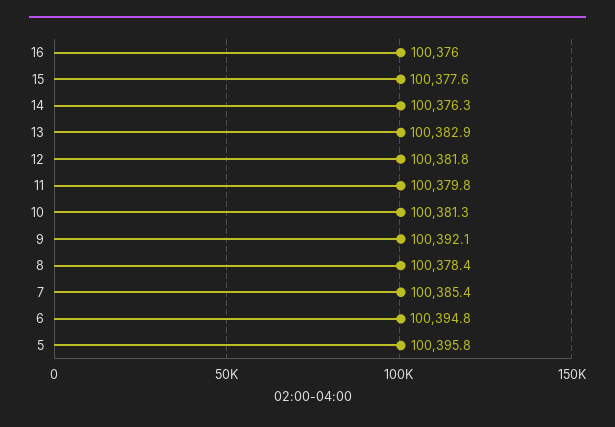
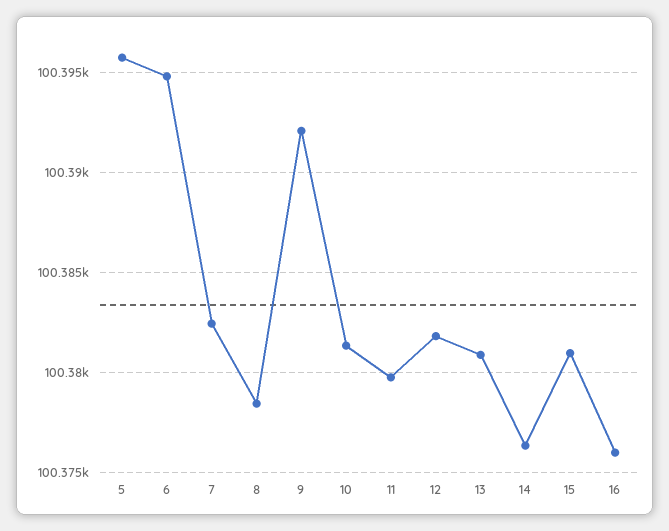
15: 100377.6 -> 100381
13: 100382.9 -> 100381
7: 100385.4 -> 100382.5

